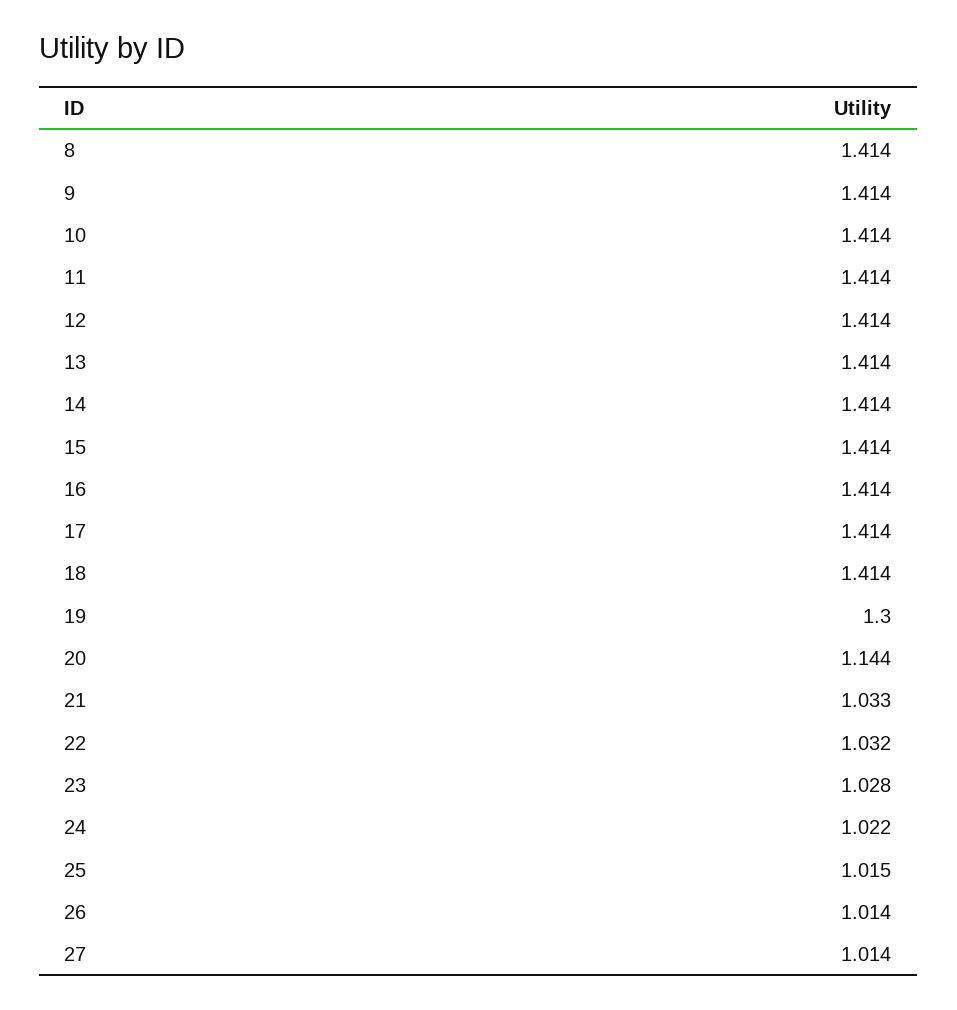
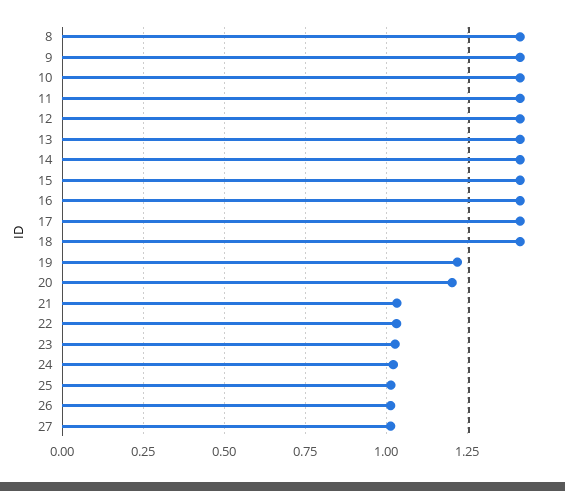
19: 1.3 -> 1.225
20: 1.144 -> 1.2

